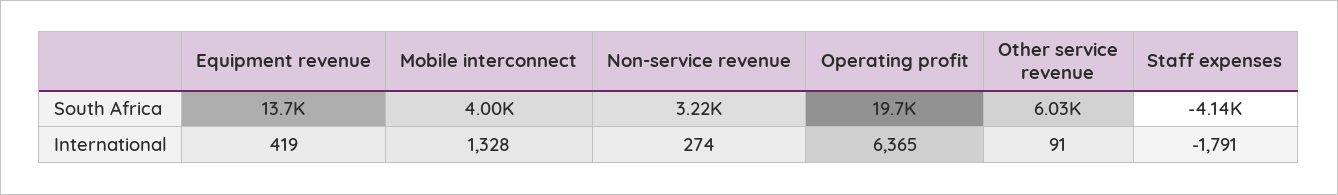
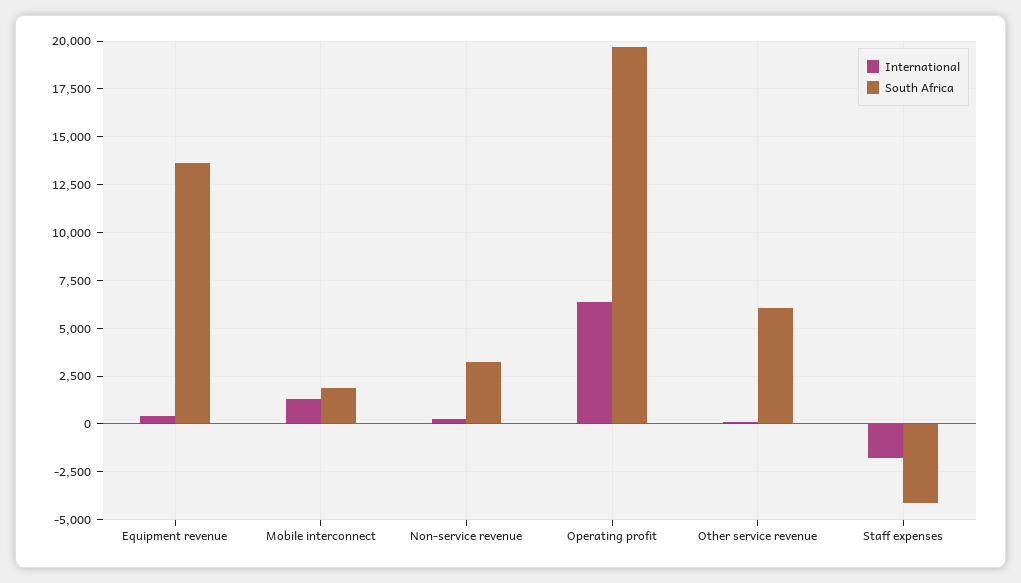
South Africa, Mobile interconnect: 4000 -> 2000

